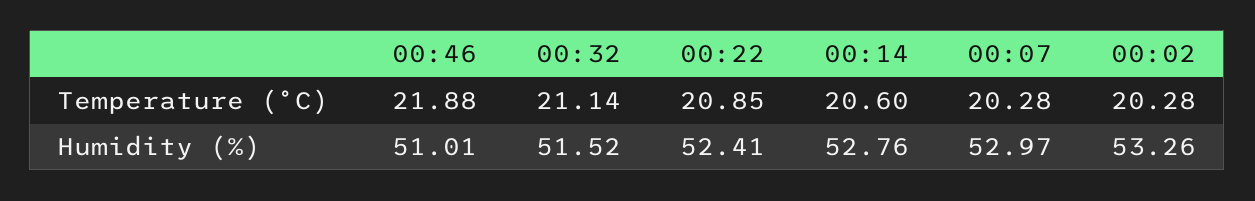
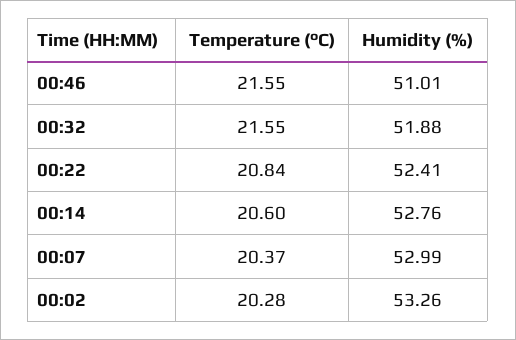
00:46, Temperature (°C): 21.88 -> 21.55
00:32, Temperature (°C): 21.14 -> 21.55
00:22, Temperature (°C): 20.85 -> 20.84
00:07, Temperature (°C): 20.28 -> 20.37
00:32, Humidity (%): 51.52 -> 51.88
00:07, Humidity (%): 52.97 -> 52.99

